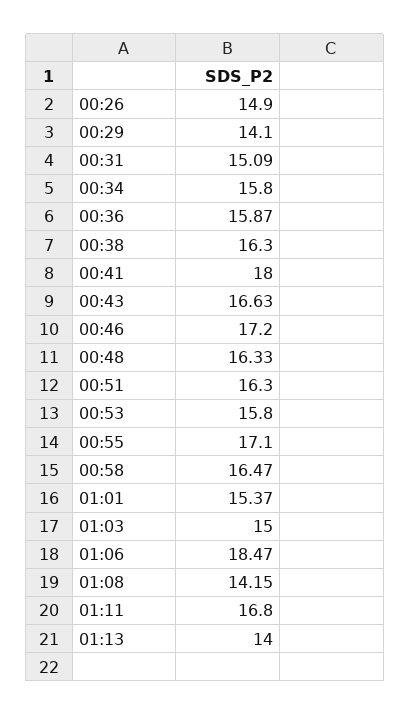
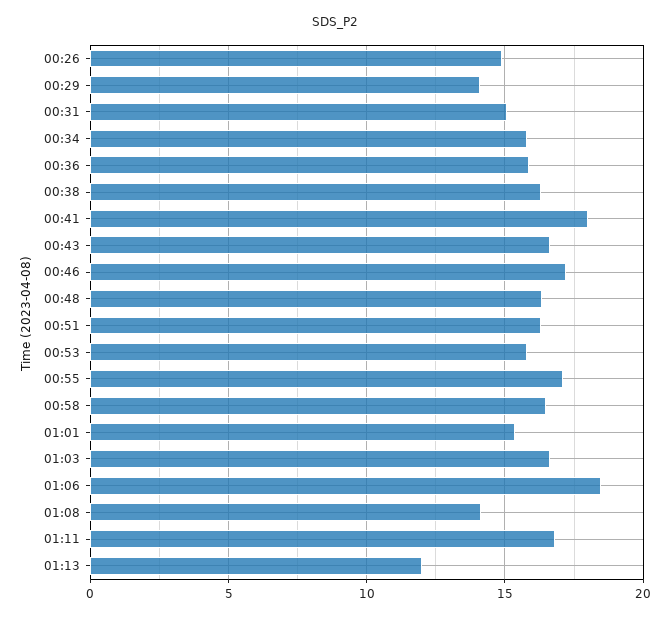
01:03: 15 -> 16.5
01:13: 14 -> 12

